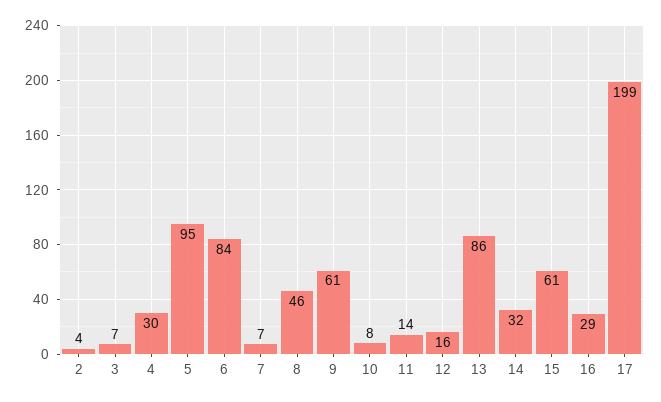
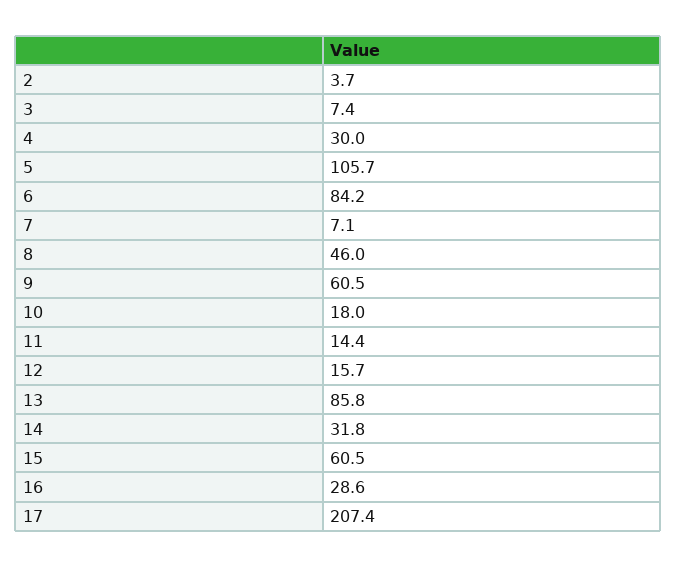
5: 95 -> 105.7
10: 8 -> 18
17: 199 -> 207.4

